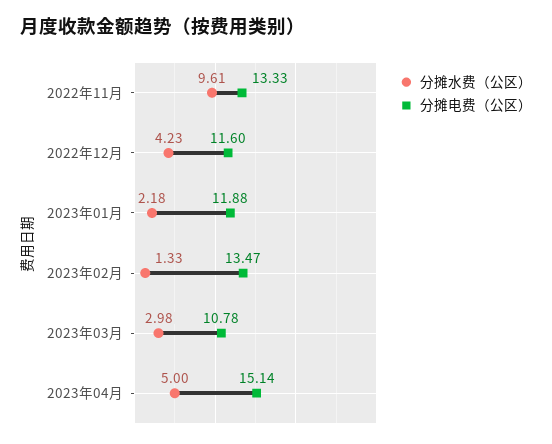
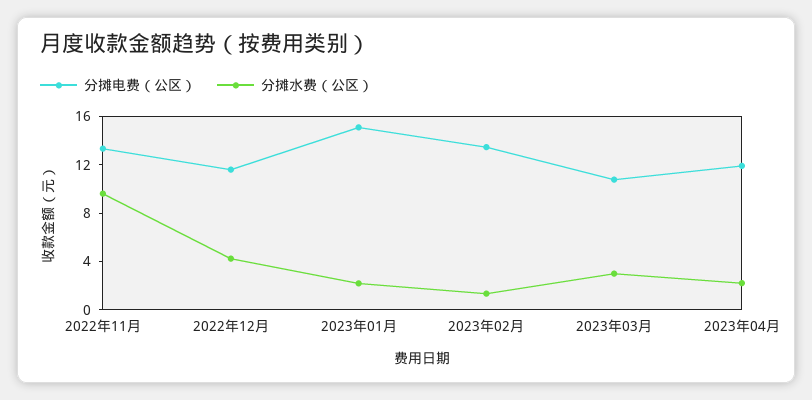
分摊电费（公区）, 2023年01月: 11.88 -> 15
分摊水费（公区）, 2023年04月: 5 -> 2
分摊电费（公区）, 2023年04月: 15.14 -> 12

